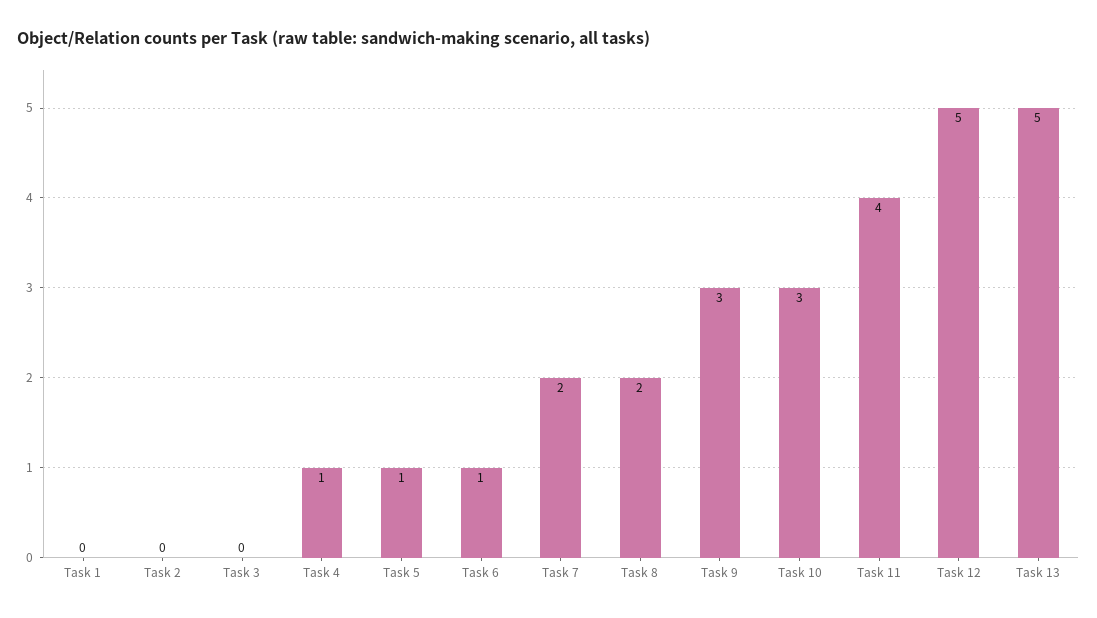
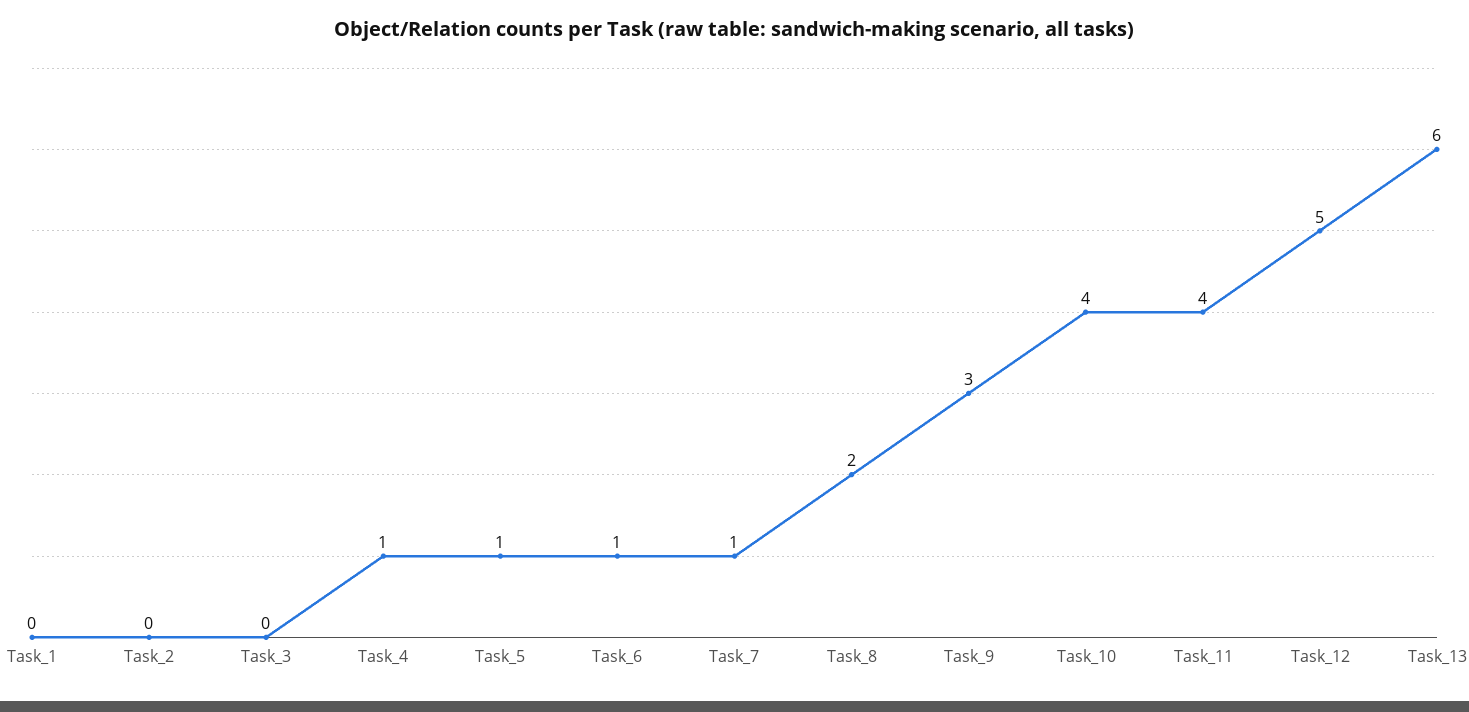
Task 7: 2 -> 1
Task 10: 3 -> 4
Task 13: 5 -> 6

